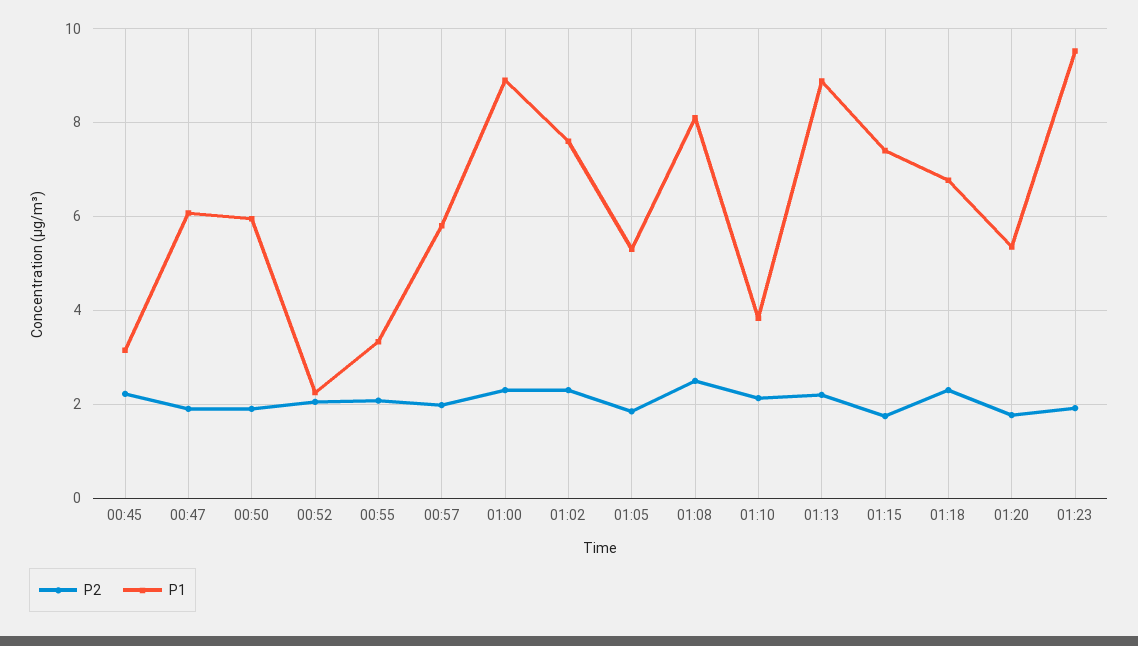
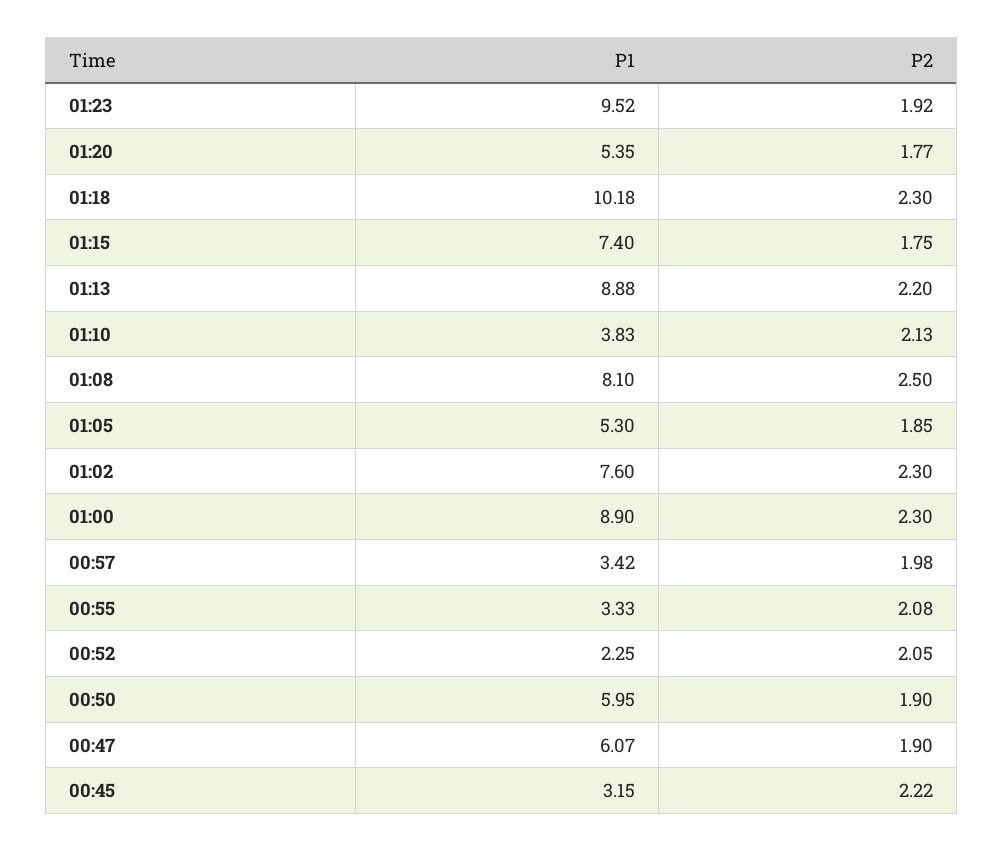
P1, 00:57: 5.8 -> 3.42
P1, 01:18: 6.8 -> 10.18

